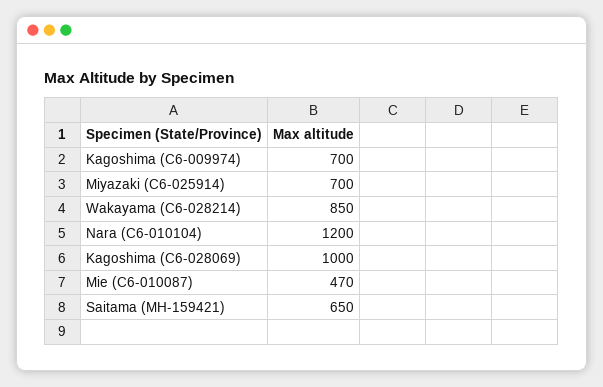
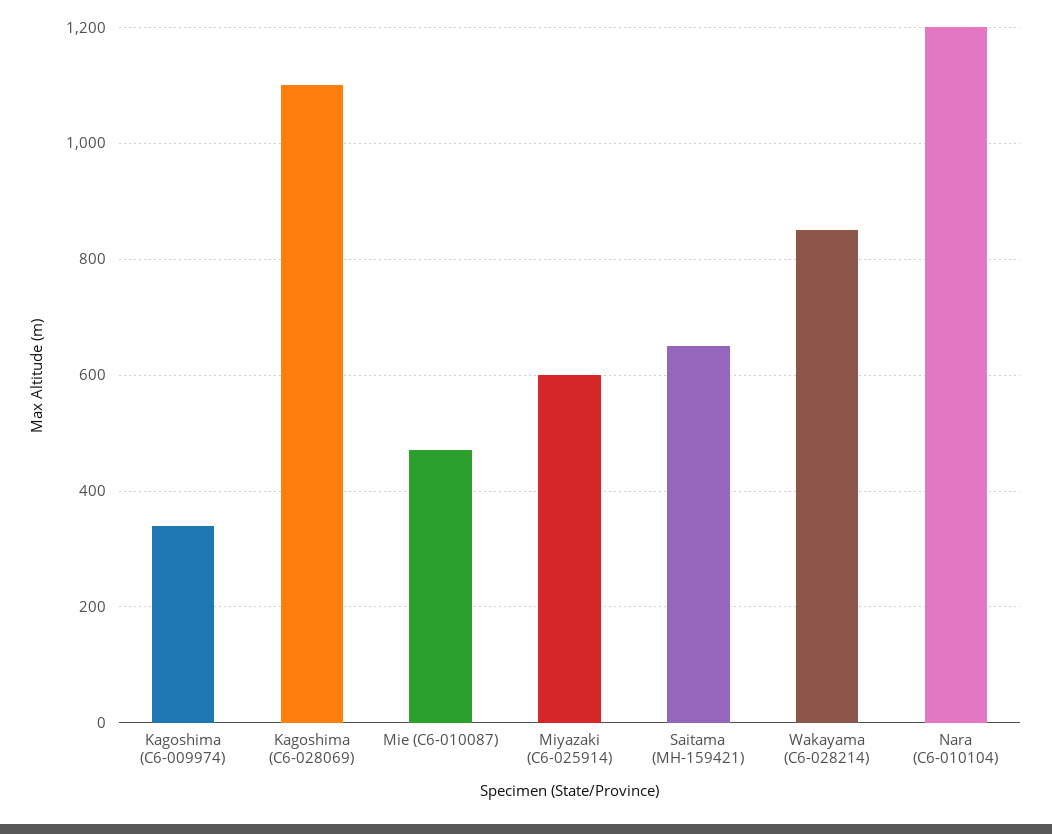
Kagoshima (C6-009974): 700 -> 340
Miyazaki (C6-025914): 700 -> 600
Kagoshima (C6-028069): 1000 -> 1100

